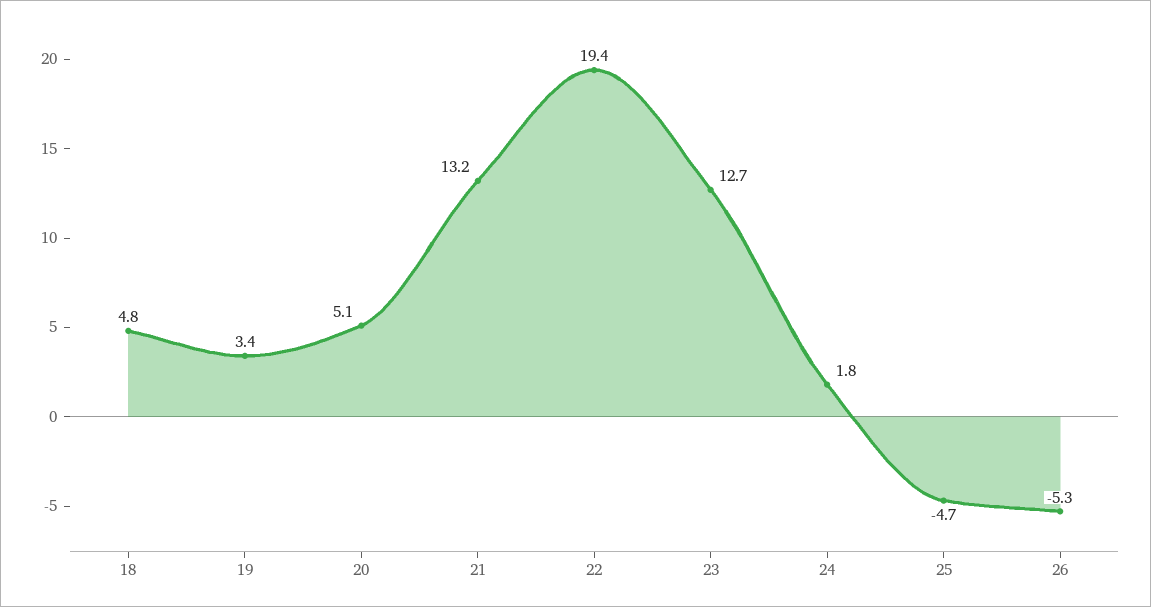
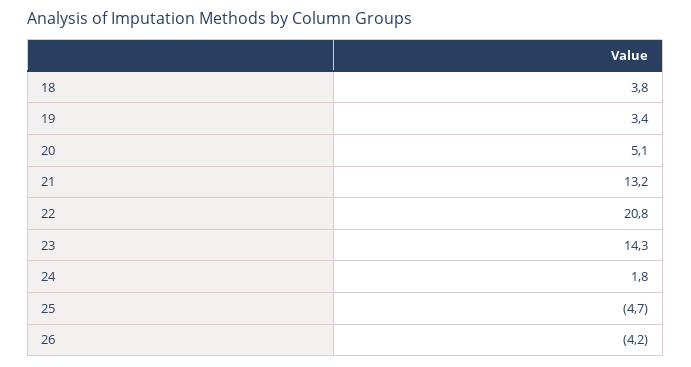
18: 4.8 -> 3.8
22: 19.4 -> 20.8
23: 12.7 -> 14.3
26: -5.3 -> -4.2

